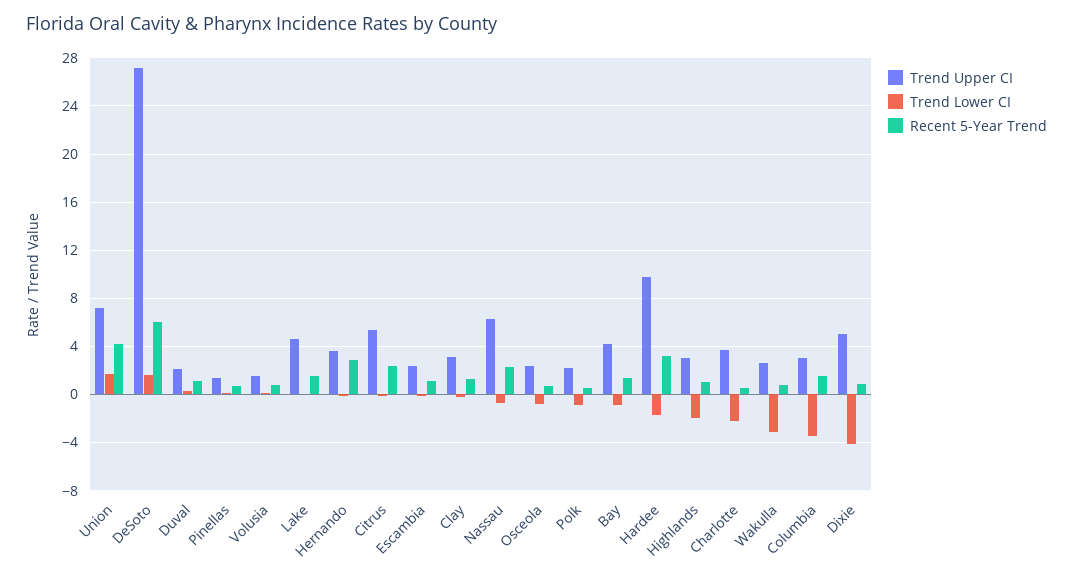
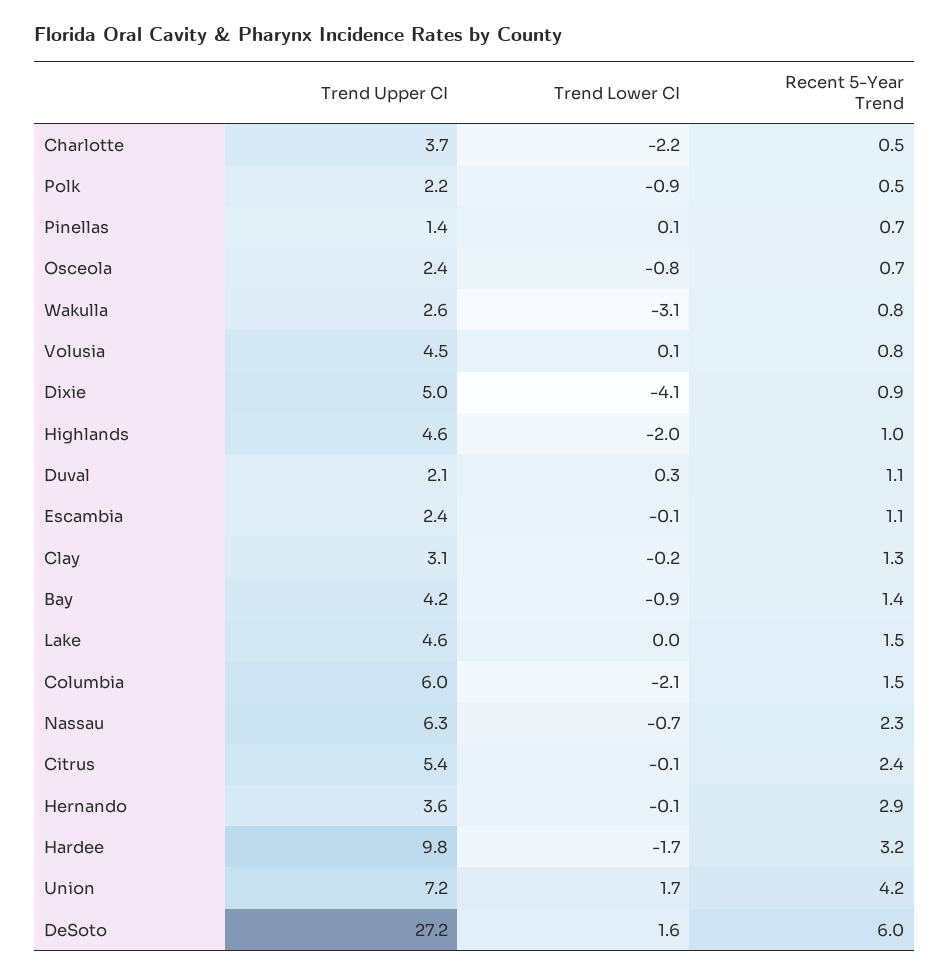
Trend Upper CI, Volusia: 1.5 -> 4.5
Trend Upper CI, Highlands: 3 -> 4.6
Trend Upper CI, Columbia: 3 -> 6
Trend Lower CI, Columbia: -3.5 -> -2.1

